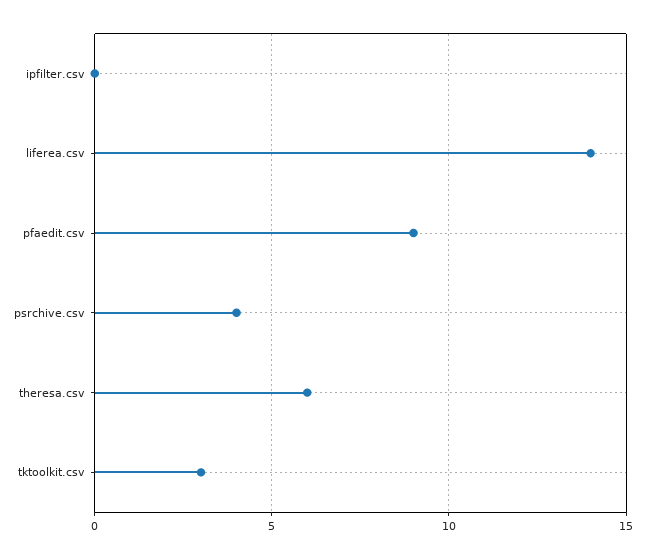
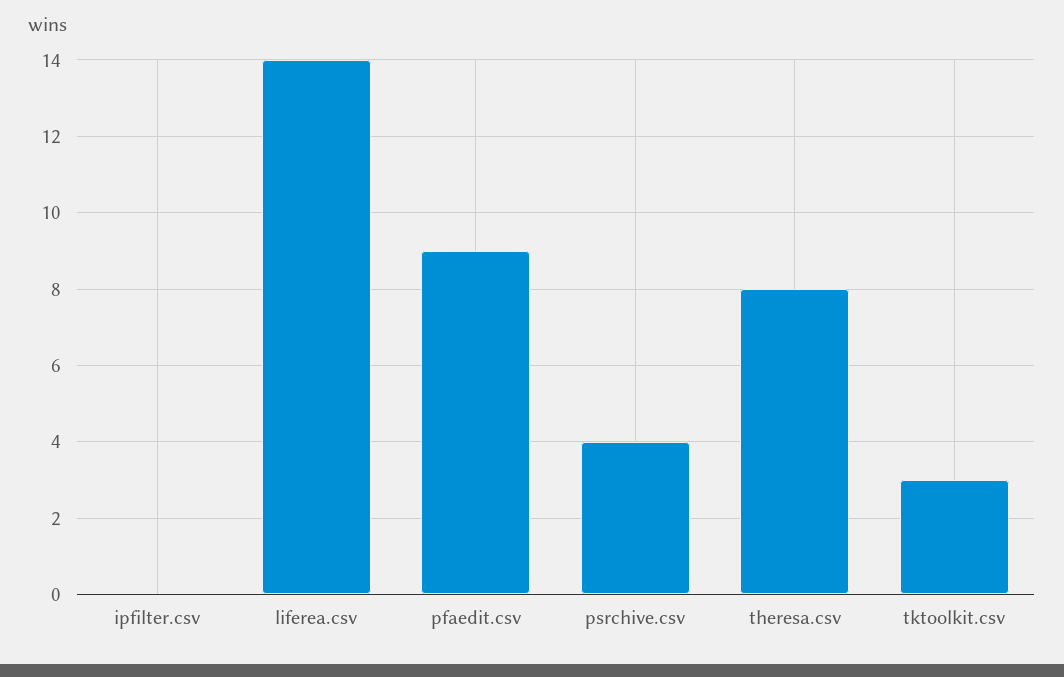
theresa.csv: 6 -> 8

